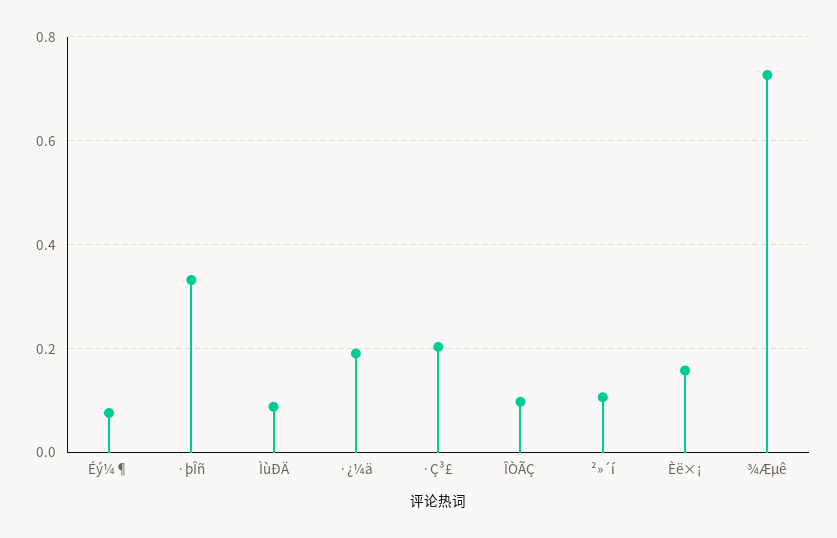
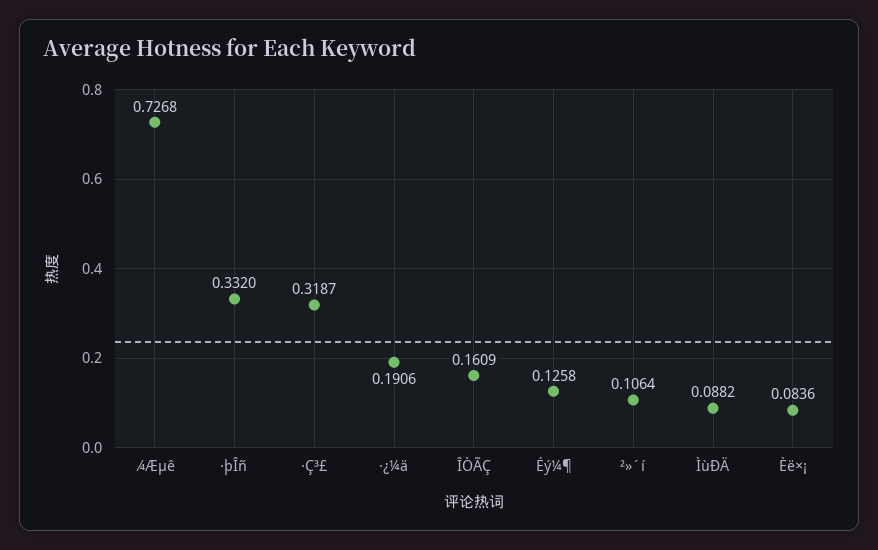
Éý¼¶: 0.08 -> 0.1258
·Ç³£: 0.2 -> 0.3187
ÎÒÃÇ: 0.1 -> 0.1609
Èë×¡: 0.16 -> 0.0836

